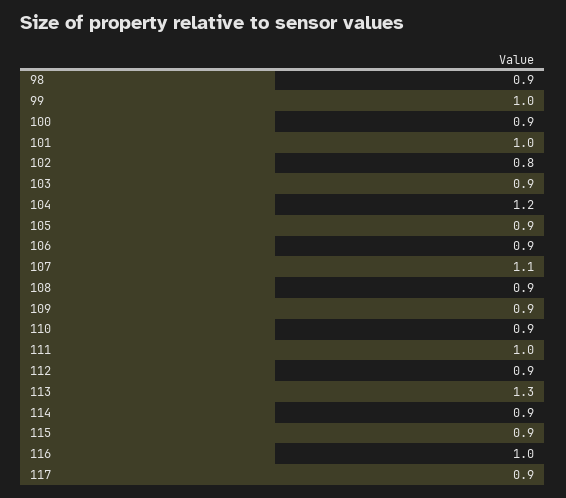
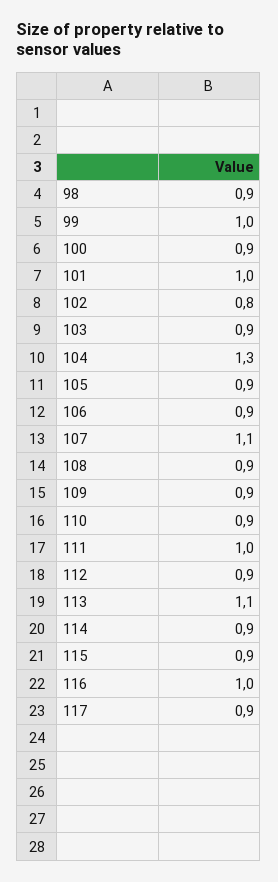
104: 1.2 -> 1.3
113: 1.3 -> 1.1

